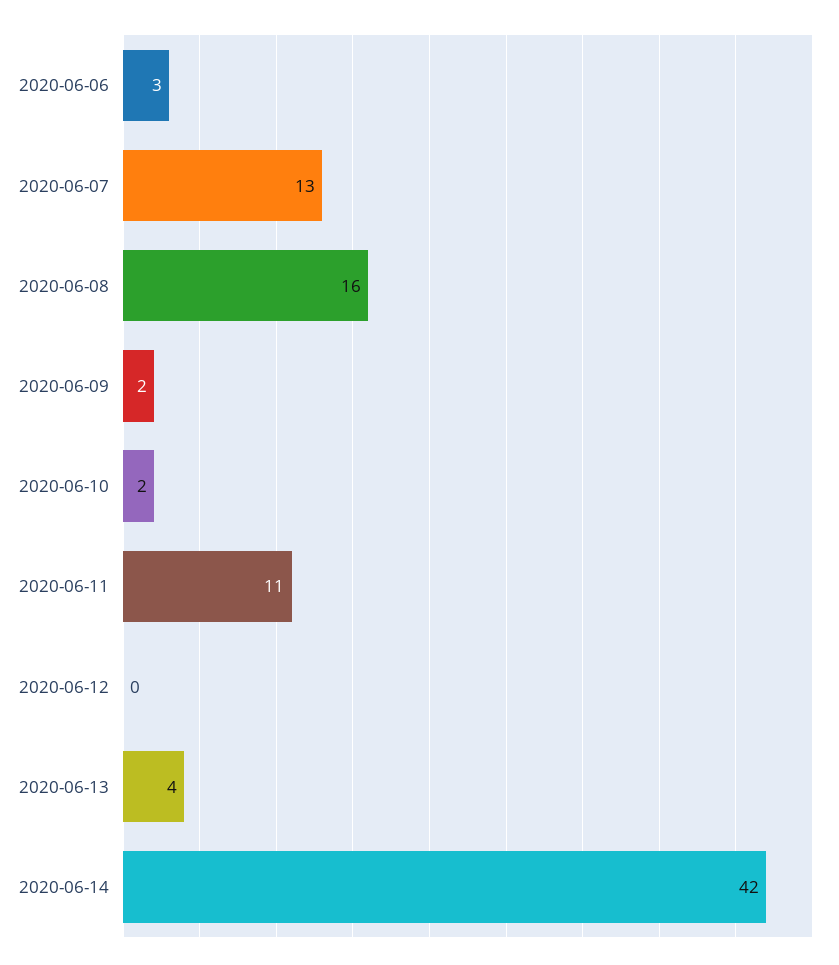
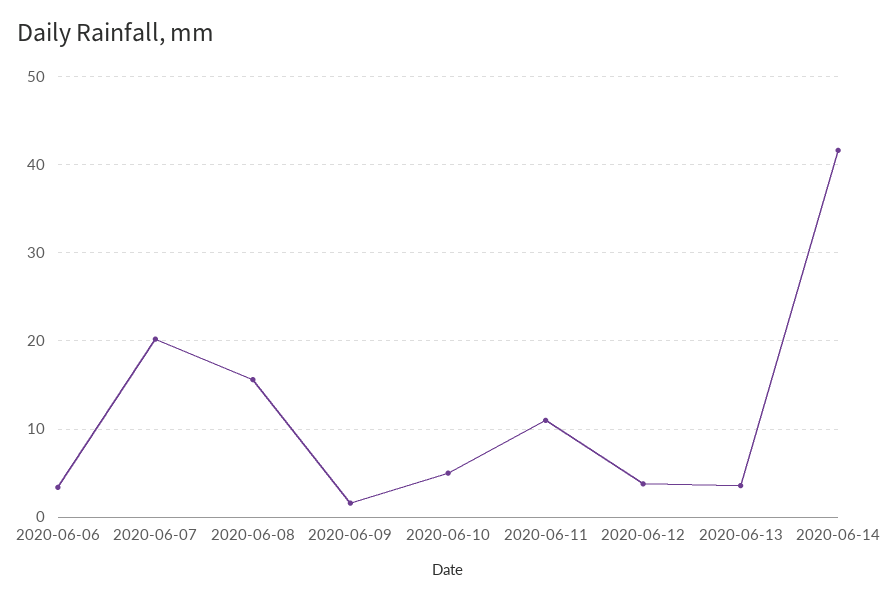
2020-06-07: 13 -> 20
2020-06-10: 2 -> 5
2020-06-12: 0 -> 4

